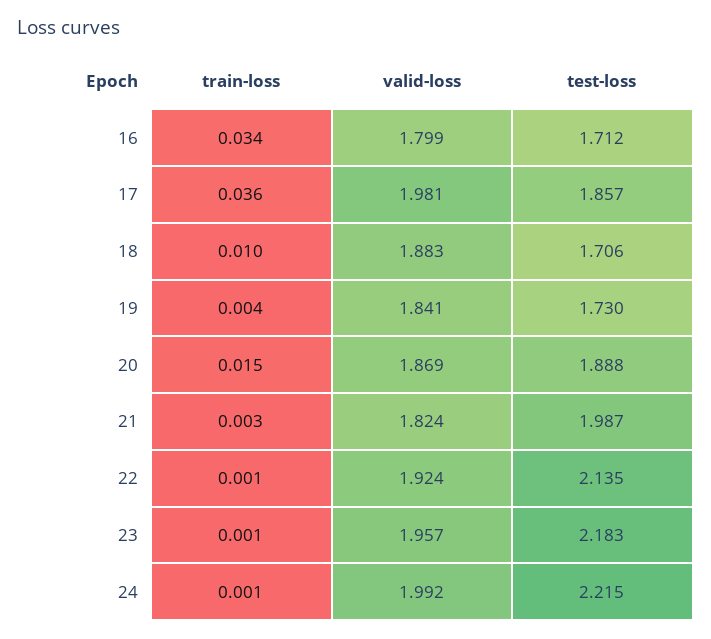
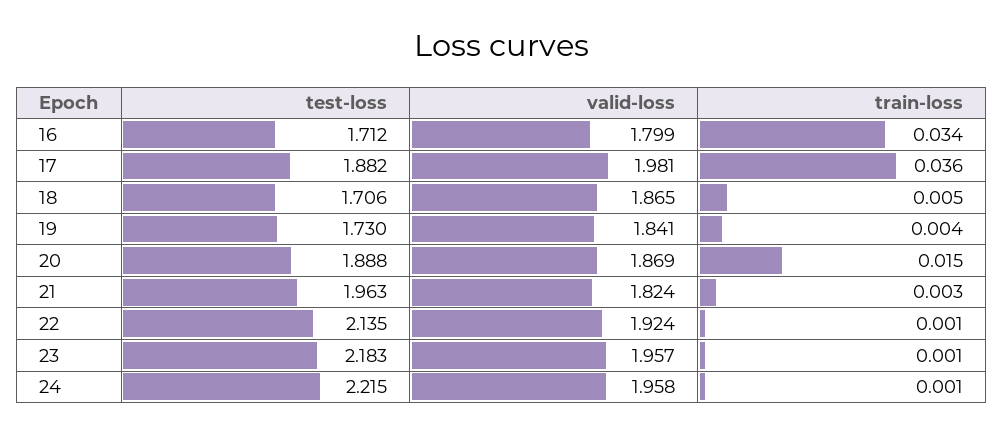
test-loss, 17: 1.857 -> 1.882
train-loss, 18: 0.01 -> 0.005
valid-loss, 18: 1.883 -> 1.865
test-loss, 21: 1.987 -> 1.963
valid-loss, 24: 1.992 -> 1.958

